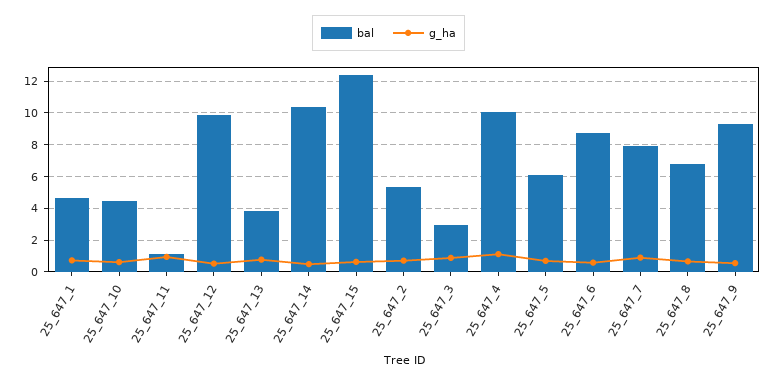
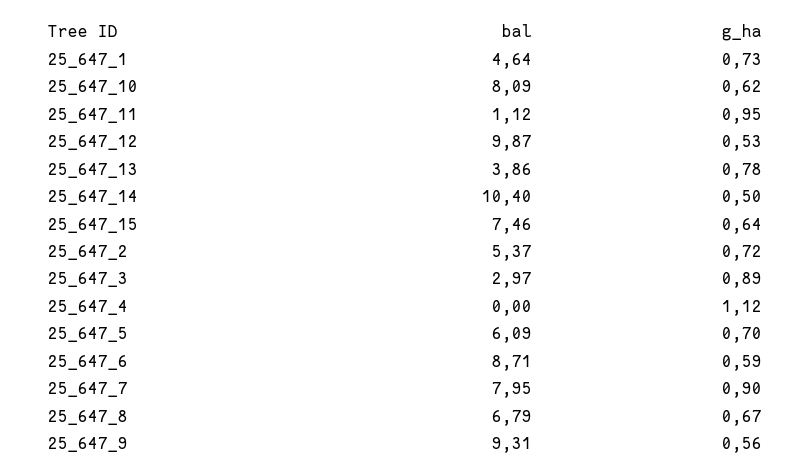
bal, 25_647_10: 4.5 -> 8.09
bal, 25_647_15: 12.5 -> 7.46
bal, 25_647_4: 10 -> 0

